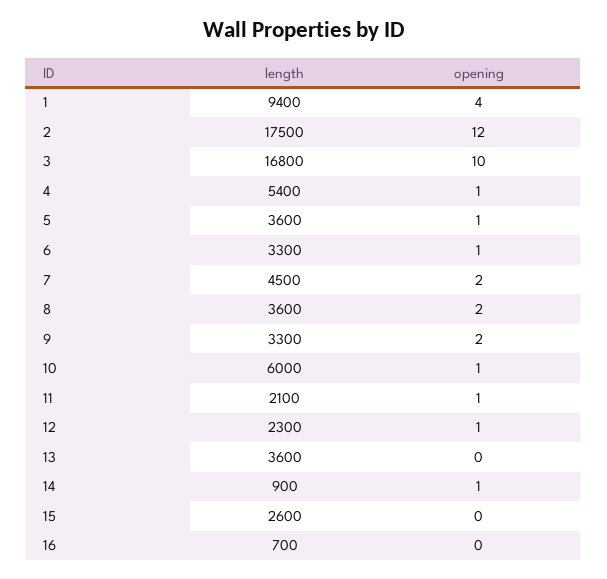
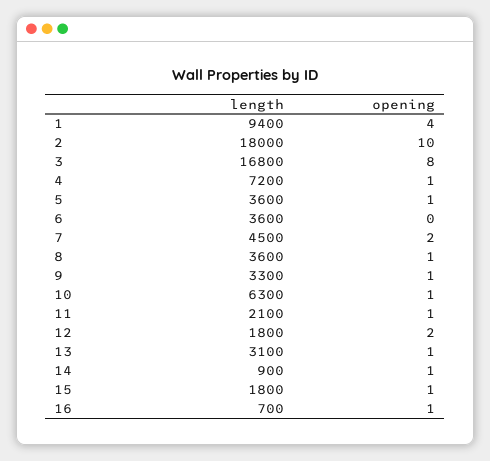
length, 2: 17500 -> 18000
opening, 2: 12 -> 10
opening, 3: 10 -> 8
length, 4: 5400 -> 7200
length, 6: 3300 -> 3600
opening, 6: 1 -> 0
opening, 8: 2 -> 1
opening, 9: 2 -> 1
length, 10: 6000 -> 6300
length, 12: 2300 -> 1800
opening, 12: 1 -> 2
length, 13: 3600 -> 3100
opening, 13: 0 -> 1
length, 15: 2600 -> 1800
opening, 15: 0 -> 1
opening, 16: 0 -> 1

